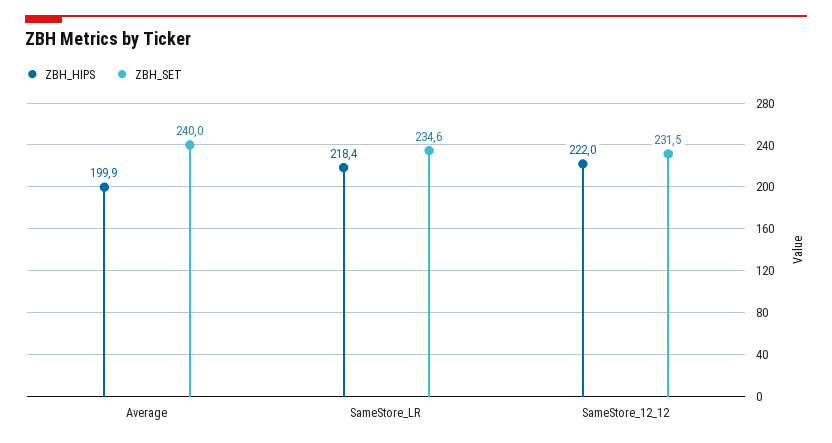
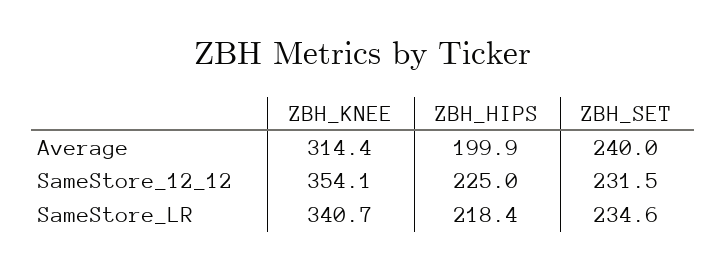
ZBH_HIPS, SameStore_12_12: 222 -> 225
ZBH_KNEE, Average: none -> 314.4
ZBH_KNEE, SameStore_12_12: none -> 354.1
ZBH_KNEE, SameStore_LR: none -> 340.7

